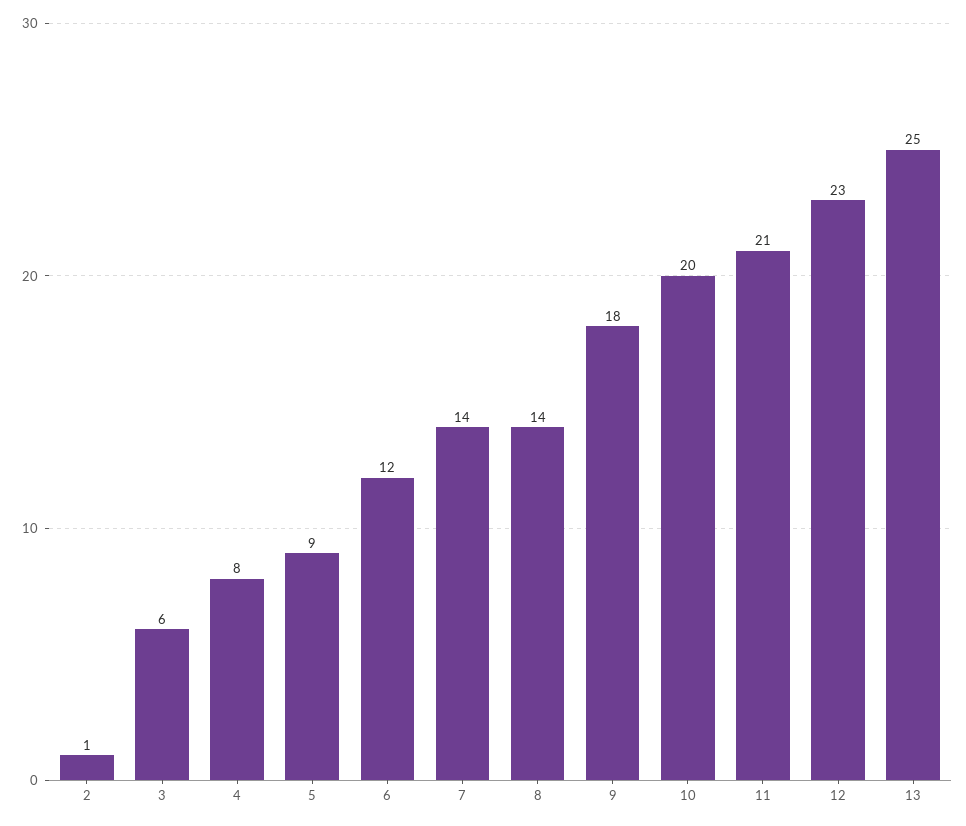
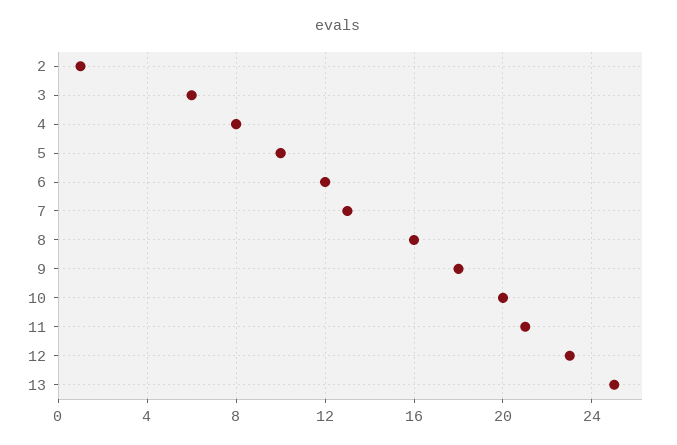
5: 9 -> 10
7: 14 -> 13
8: 14 -> 16

